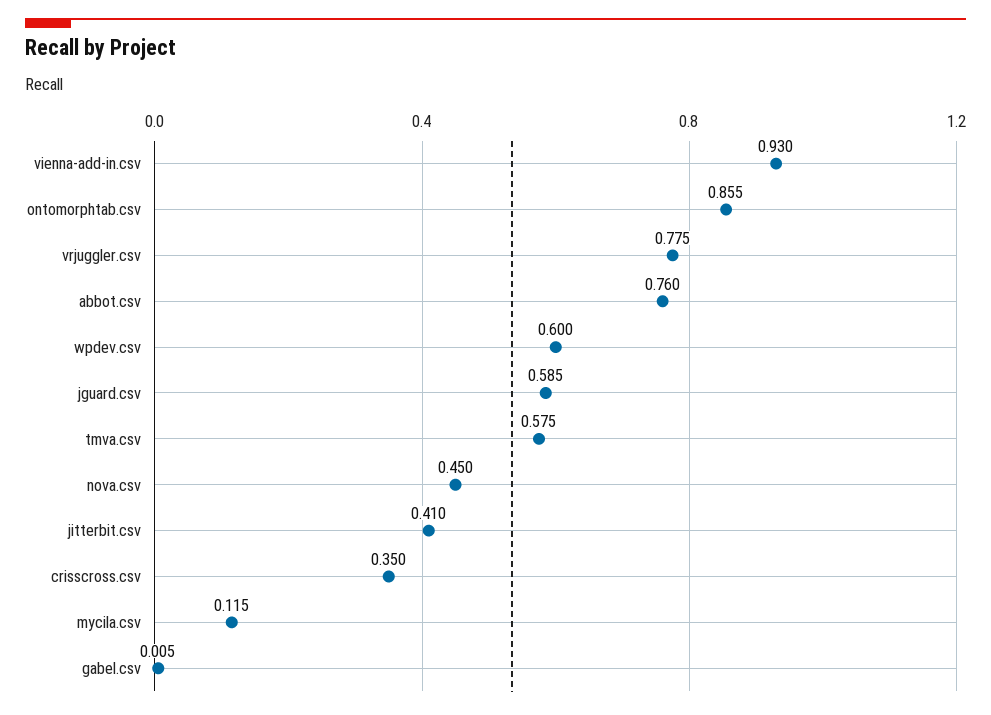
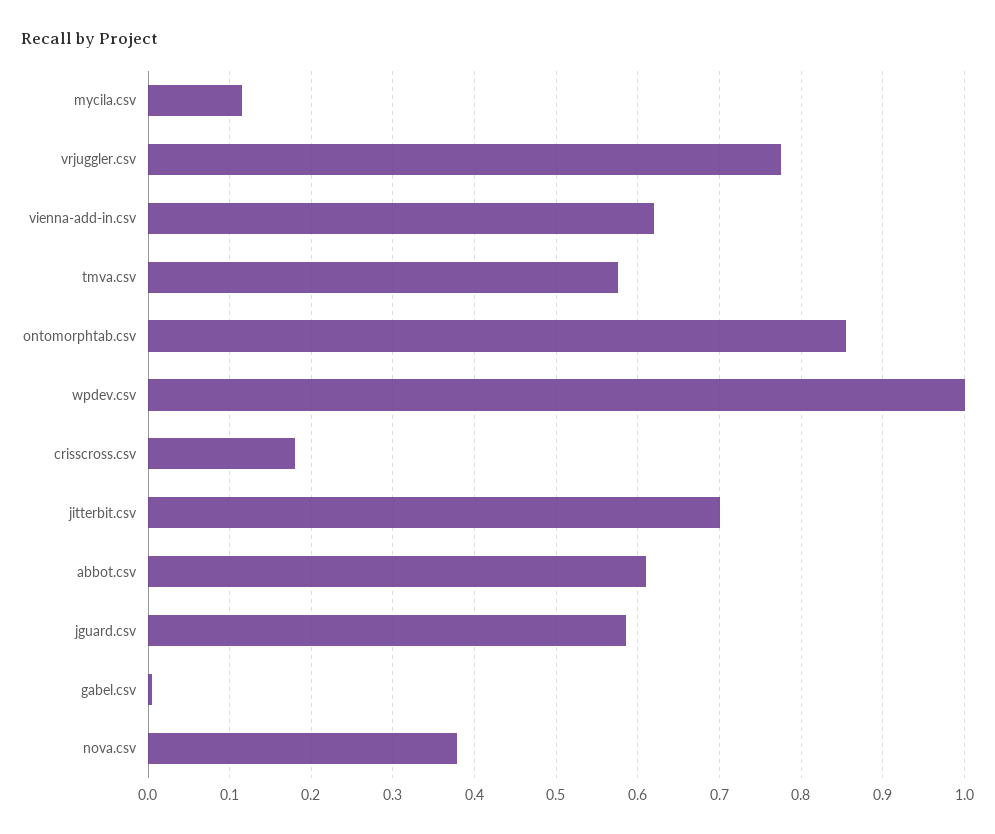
vienna-add-in.csv: 0.93 -> 0.62
abbot.csv: 0.76 -> 0.61
wpdev.csv: 0.6 -> 1
nova.csv: 0.45 -> 0.38
jitterbit.csv: 0.41 -> 0.7
crisscross.csv: 0.35 -> 0.18

